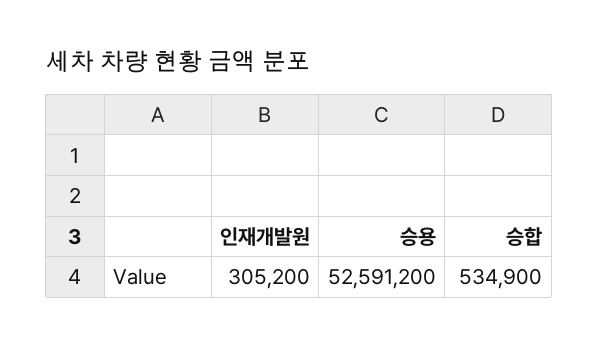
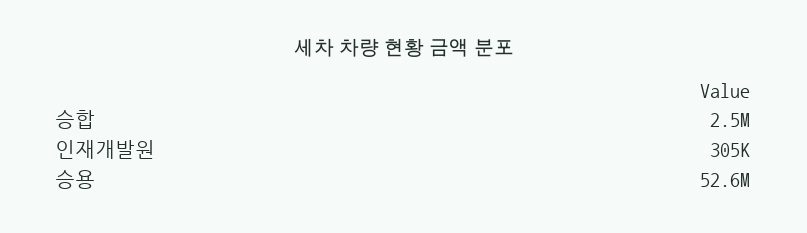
승합: 534900 -> 2500000

